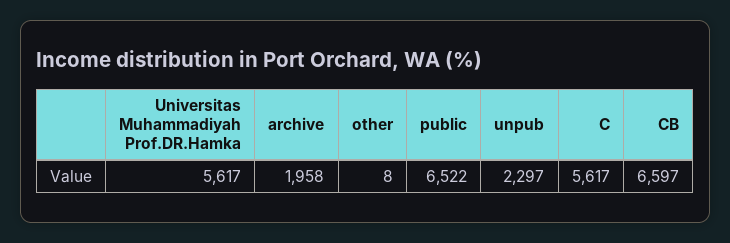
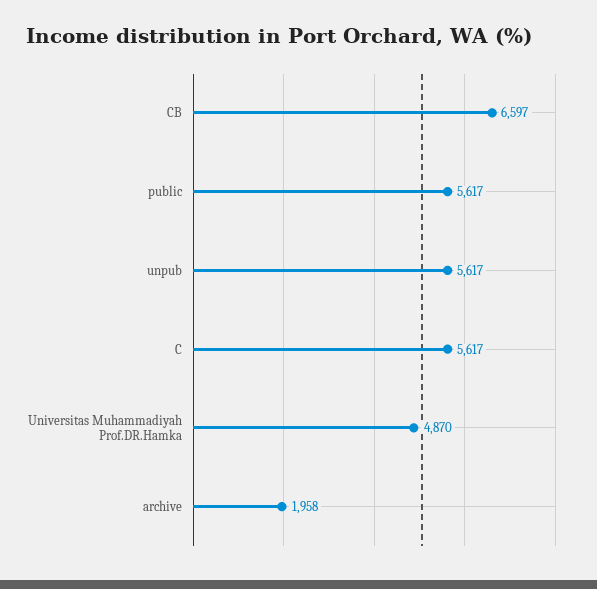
Universitas Muhammadiyah Prof.DR.Hamka: 5617 -> 4870
other: 8 -> none
public: 6522 -> 5617
unpub: 2297 -> 5617

